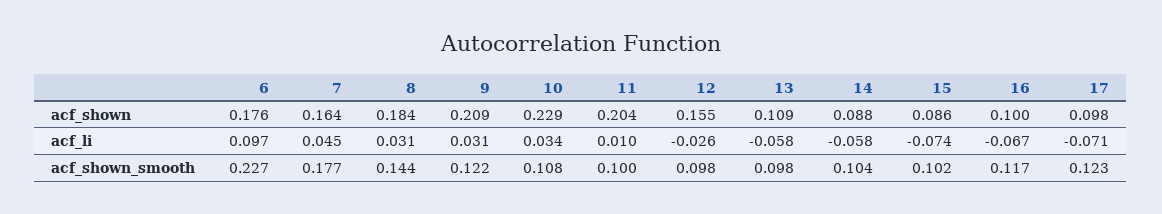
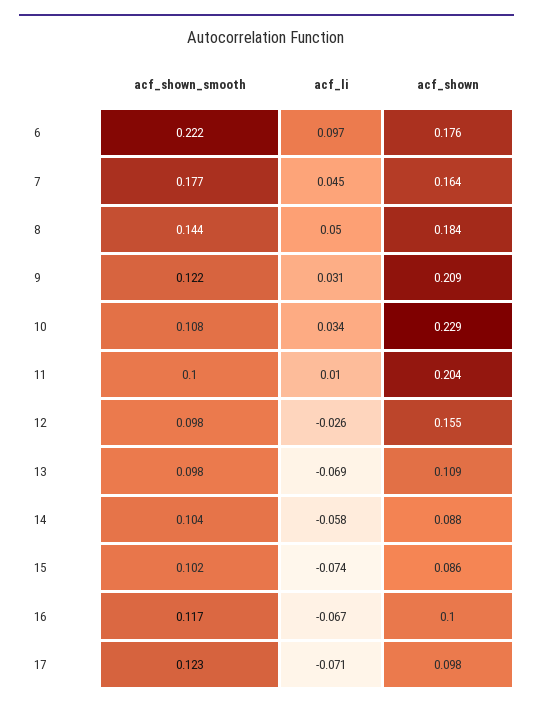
8, acf_li: 0.031 -> 0.05
13, acf_li: -0.058 -> -0.069
6, acf_shown_smooth: 0.227 -> 0.222

